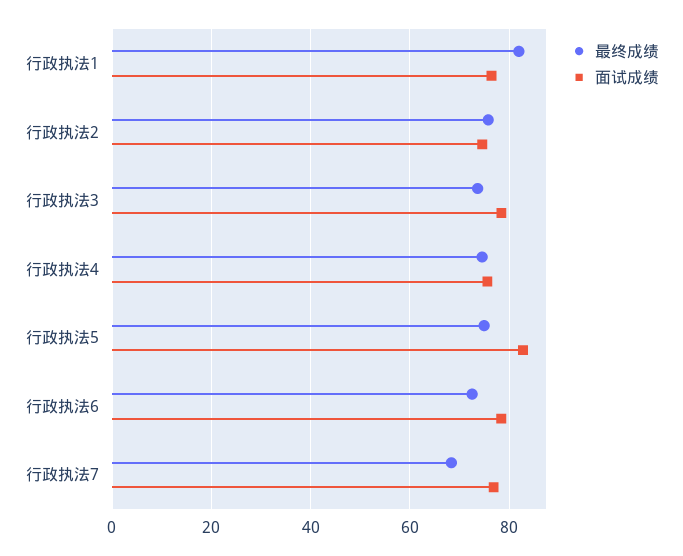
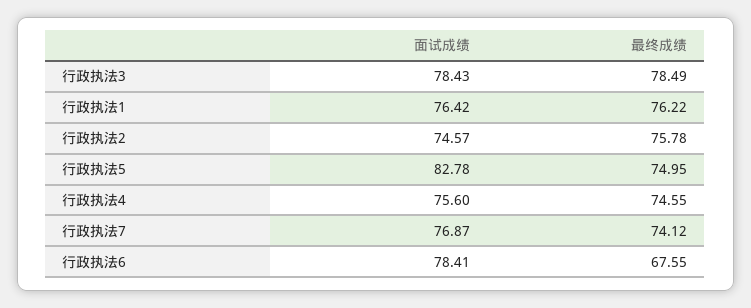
最终成绩, 行政执法1: 82 -> 76.22
最终成绩, 行政执法3: 74 -> 78.49
最终成绩, 行政执法6: 72 -> 67.55
最终成绩, 行政执法7: 68 -> 74.12

